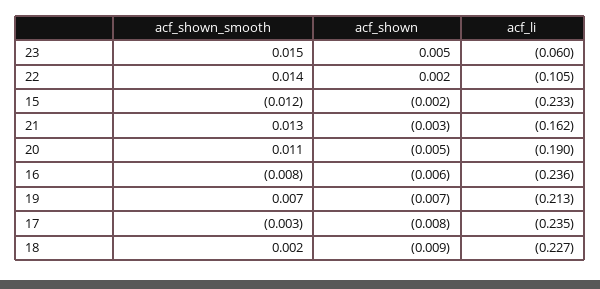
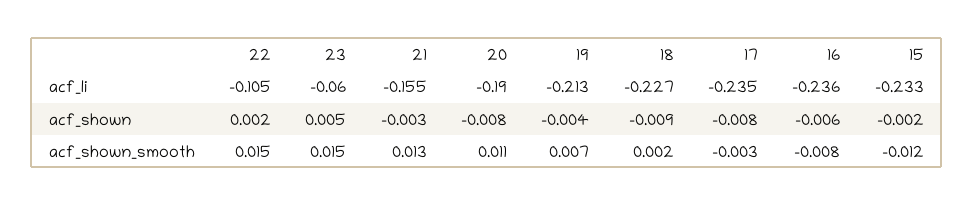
acf_shown_smooth, 22: 0.014 -> 0.015
acf_li, 21: -0.162 -> -0.155
acf_shown, 20: -0.005 -> -0.008
acf_shown, 19: -0.007 -> -0.004

